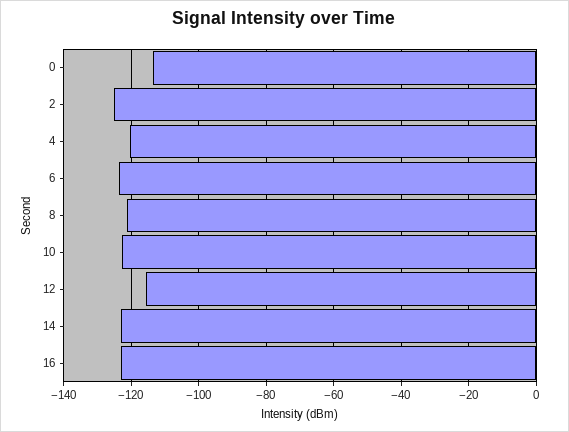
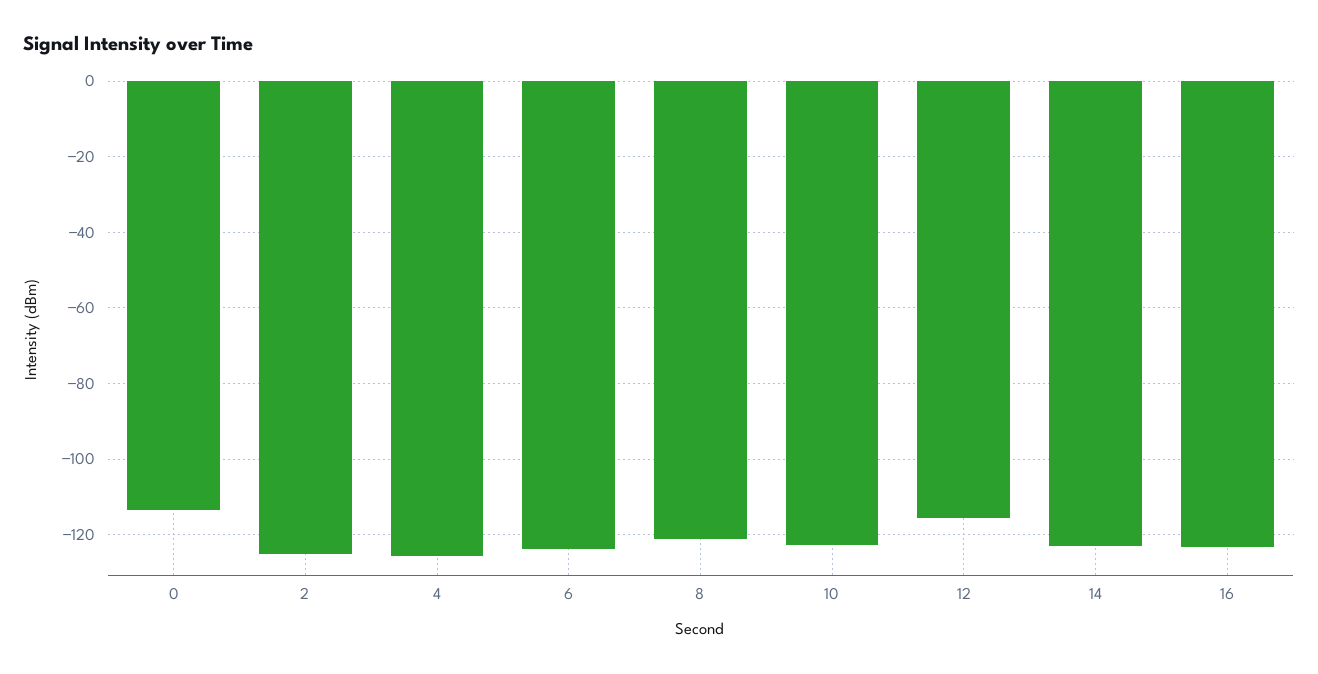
4: -120 -> -126

